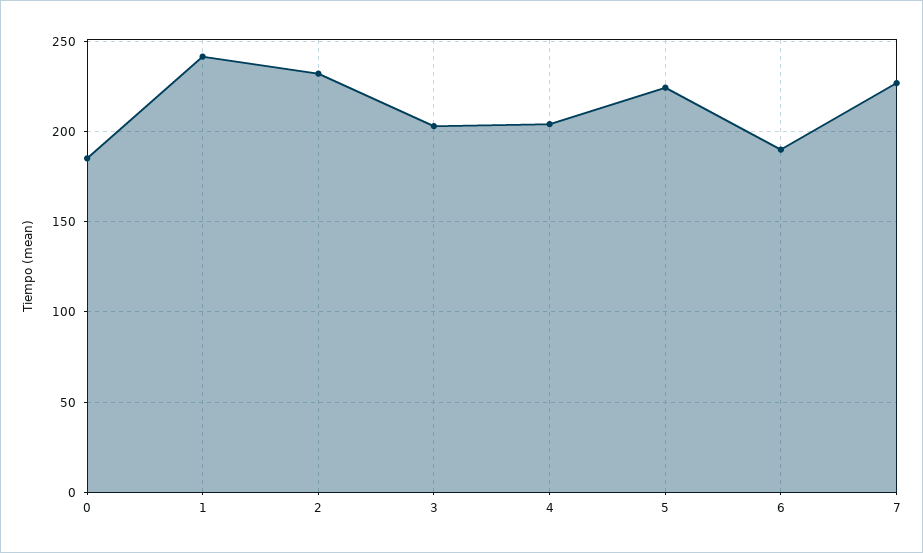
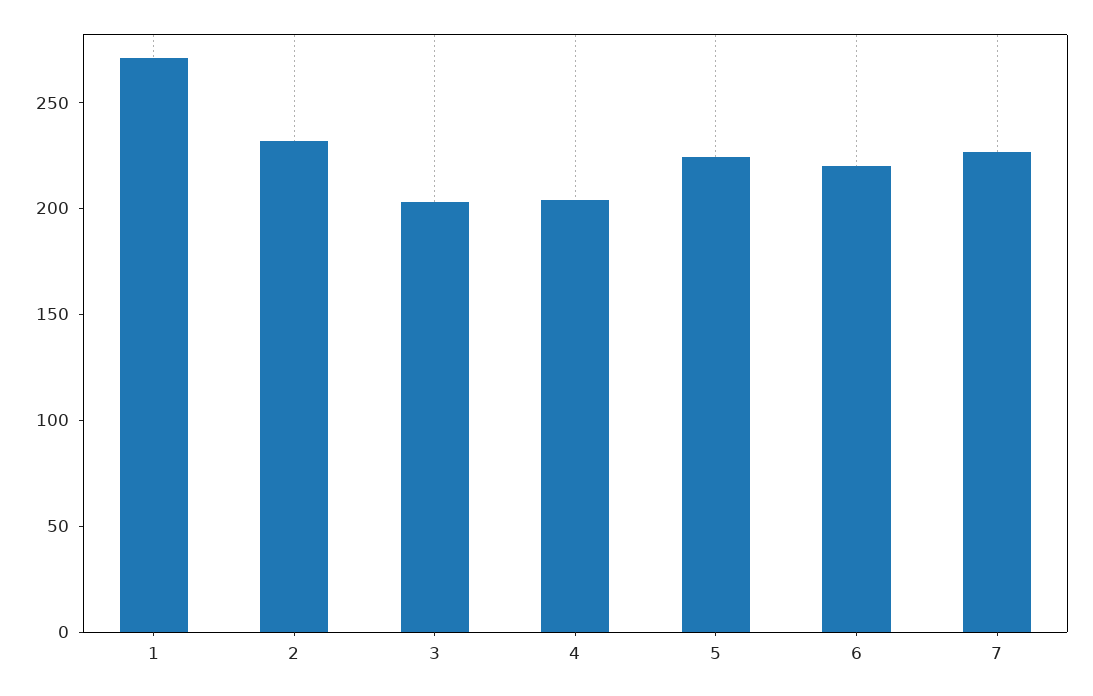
0: 185 -> none
1: 240 -> 270
6: 190 -> 220

